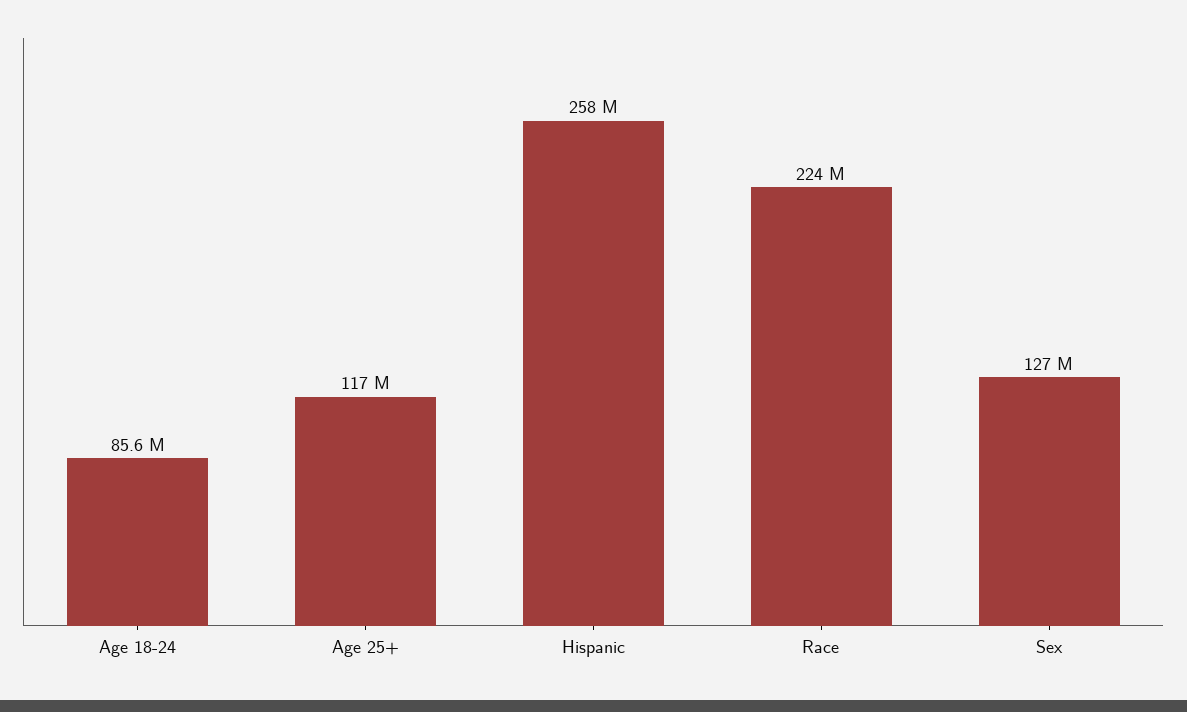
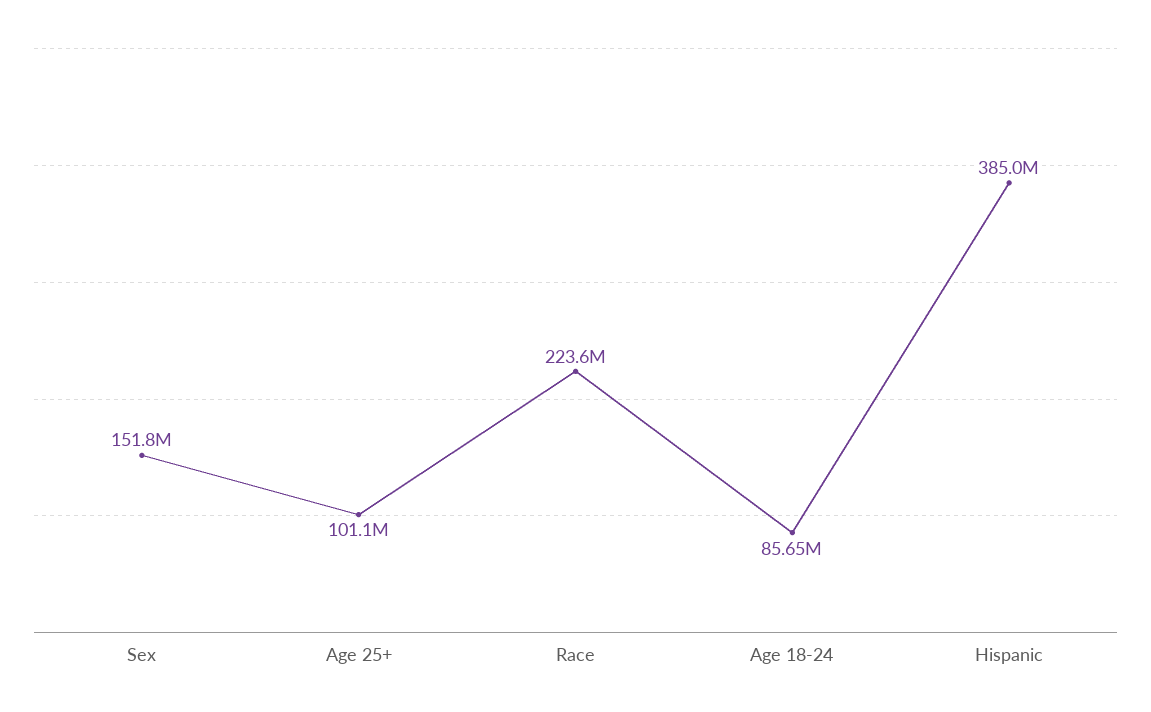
Age 25+: 117000000 -> 101100000
Hispanic: 258000000 -> 385000000
Sex: 127000000 -> 151800000

